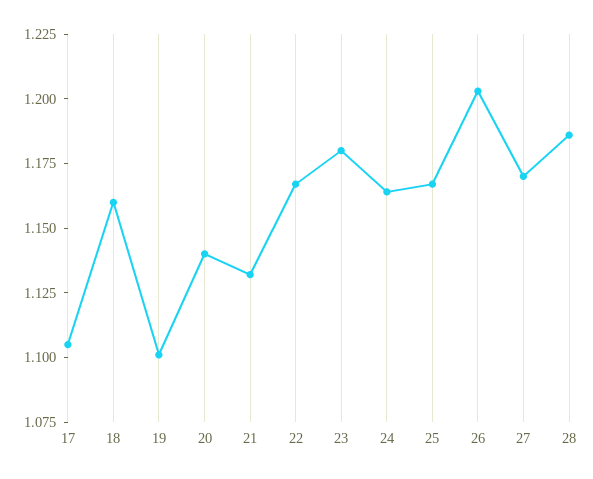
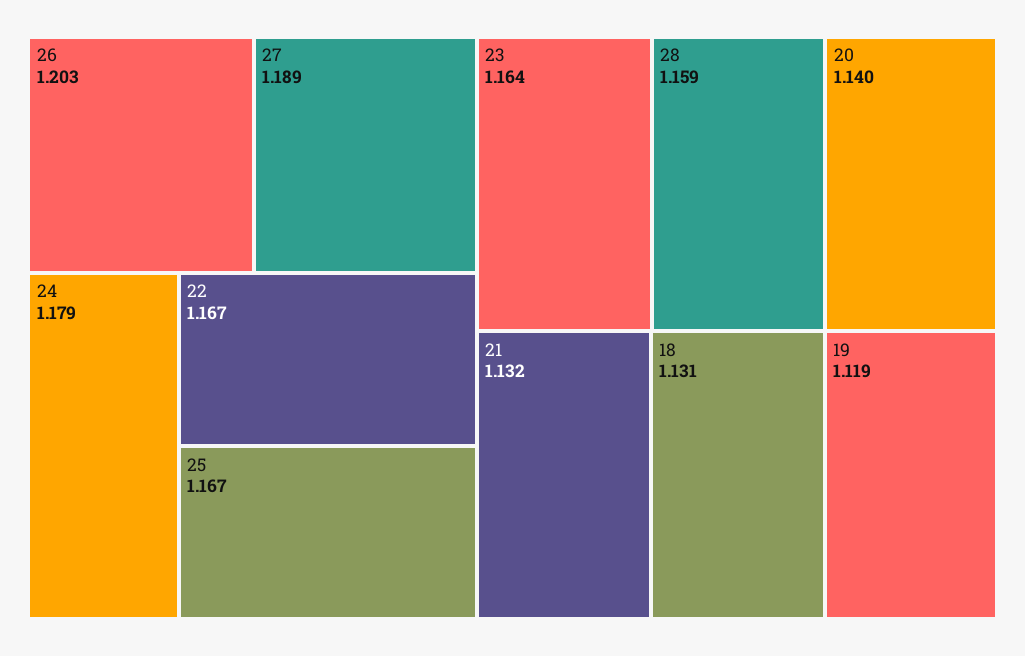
17: 1.105 -> none
18: 1.16 -> 1.131
19: 1.1 -> 1.119
23: 1.18 -> 1.164
24: 1.165 -> 1.179
27: 1.17 -> 1.189
28: 1.185 -> 1.159

